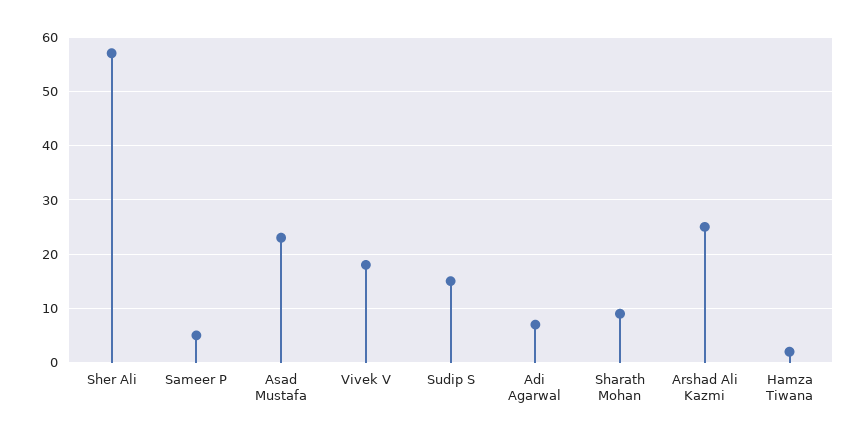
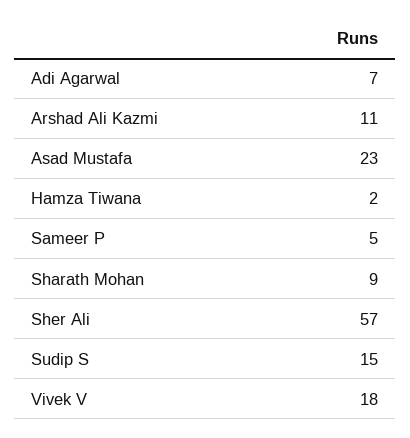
Arshad Ali Kazmi: 25 -> 11

